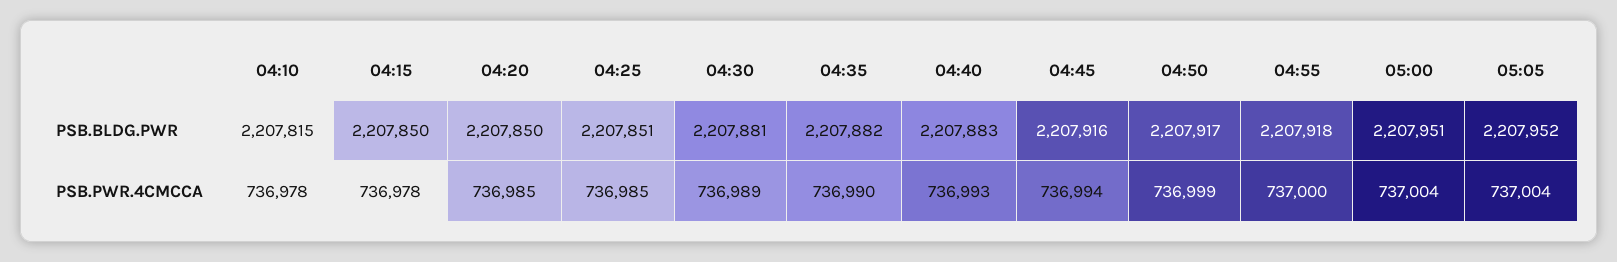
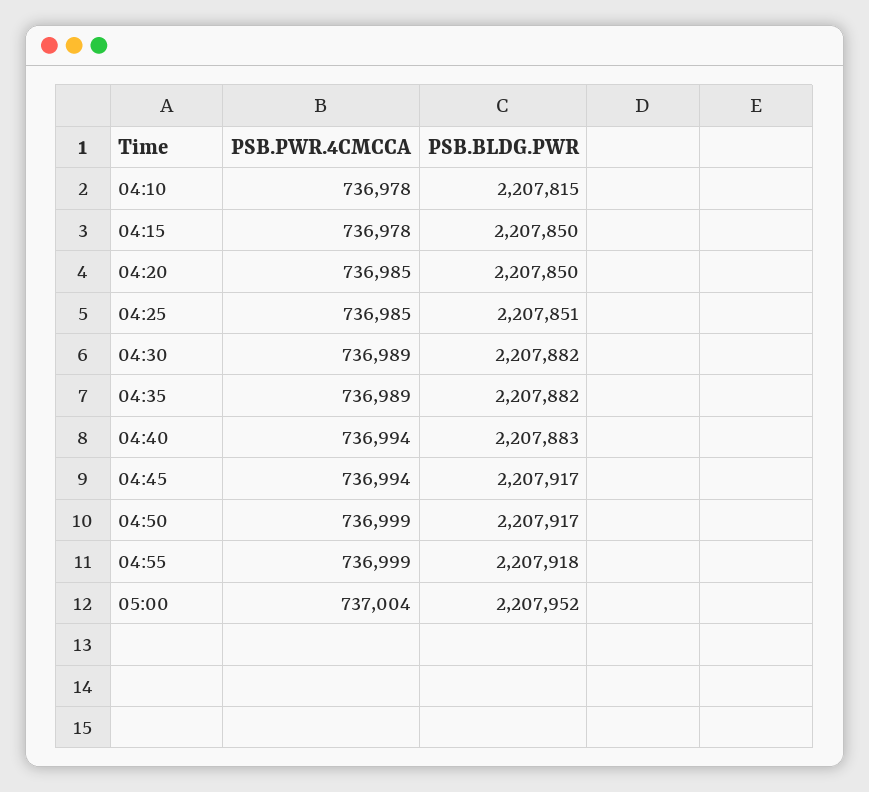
04:30, PSB.BLDG.PWR: 2207881 -> 2207882
04:45, PSB.BLDG.PWR: 2207916 -> 2207917
05:00, PSB.BLDG.PWR: 2207951 -> 2207952
05:05, PSB.BLDG.PWR: 2207952 -> none
04:35, PSB.PWR.4CMCCA: 736990 -> 736989
04:40, PSB.PWR.4CMCCA: 736993 -> 736994
04:55, PSB.PWR.4CMCCA: 737000 -> 736999
05:05, PSB.PWR.4CMCCA: 737004 -> none

